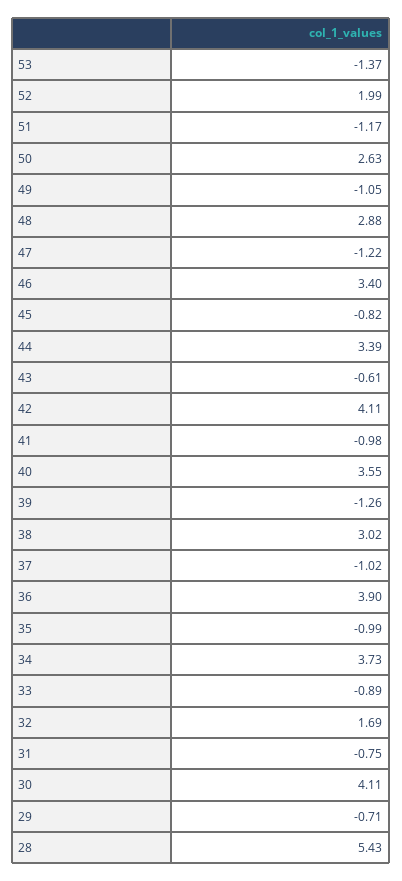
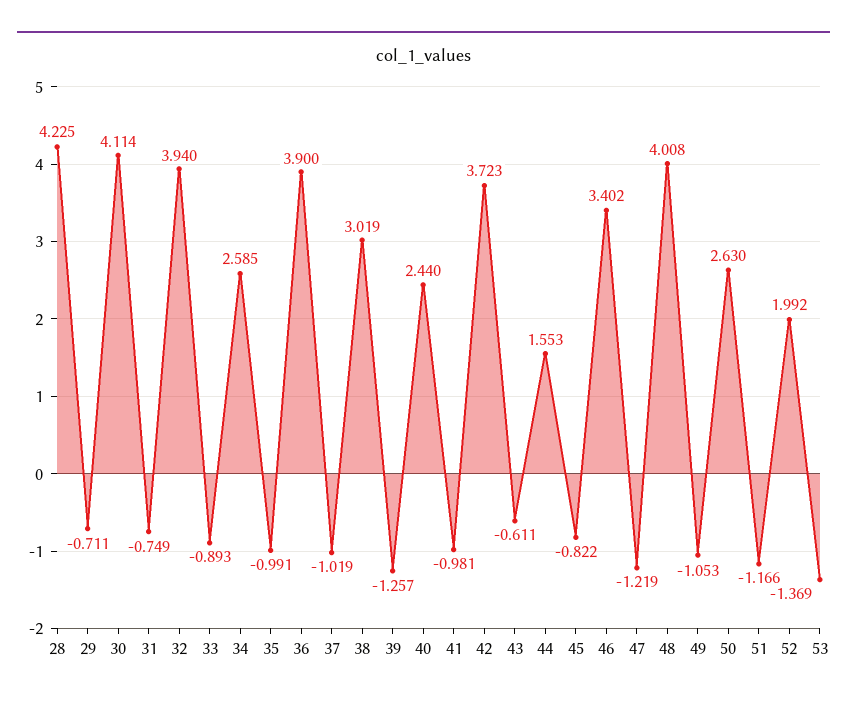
48: 2.88 -> 4.008
44: 3.39 -> 1.553
42: 4.11 -> 3.723
40: 3.55 -> 2.44
34: 3.73 -> 2.585
32: 1.69 -> 3.94
28: 5.43 -> 4.225

